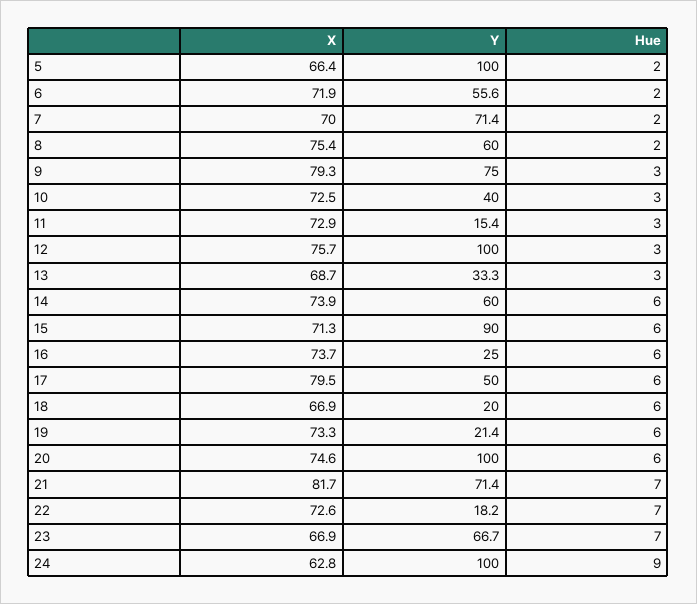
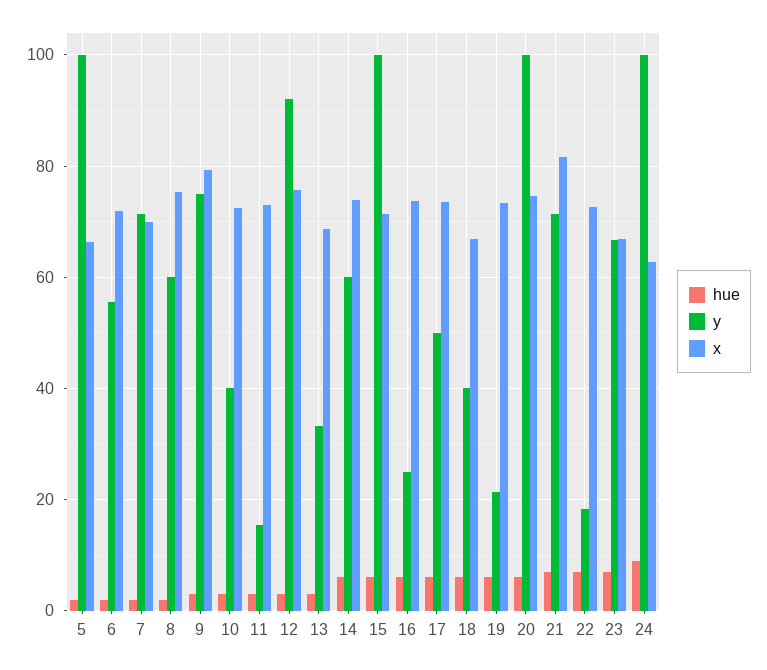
Y, 12: 100 -> 92
Y, 15: 90 -> 100
X, 17: 79.5 -> 74
Y, 18: 20 -> 40

